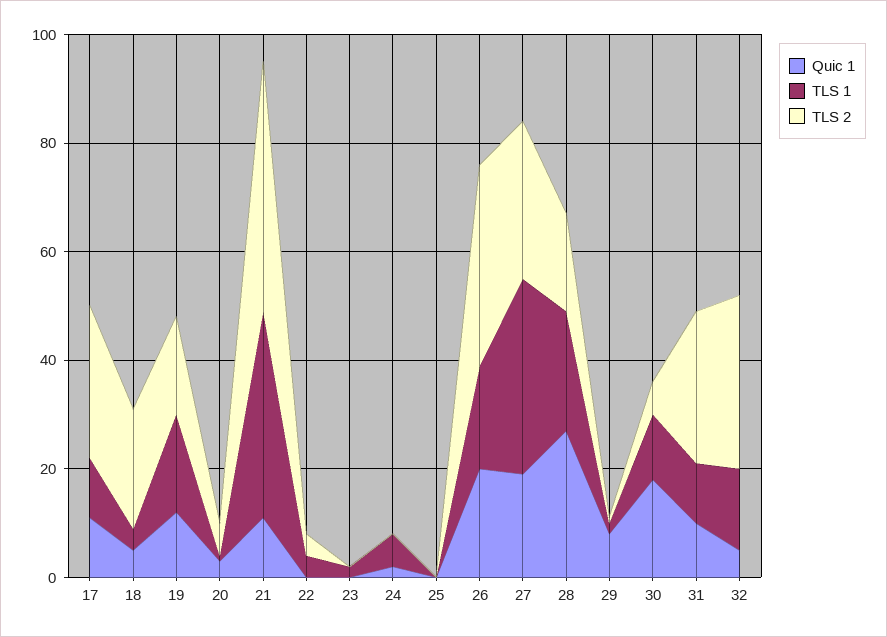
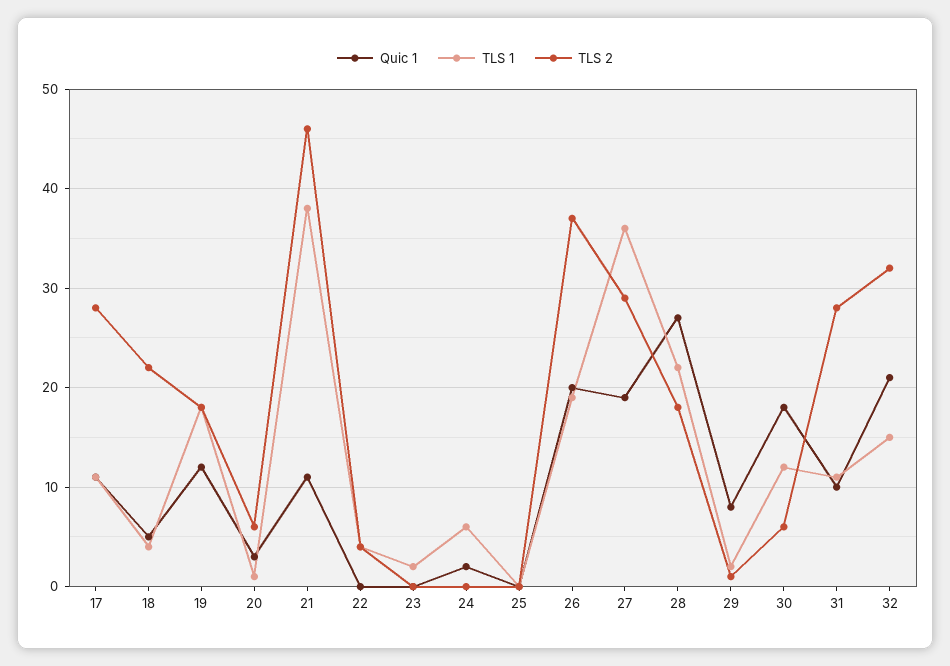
Quic 1, 32: 5 -> 21

